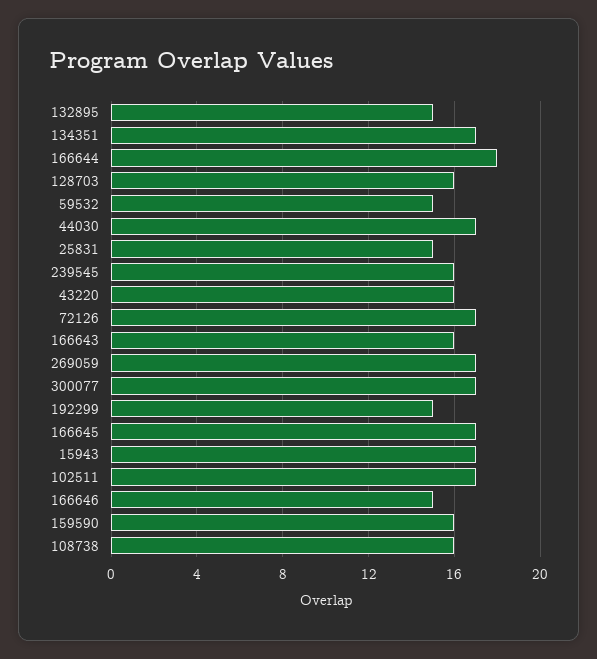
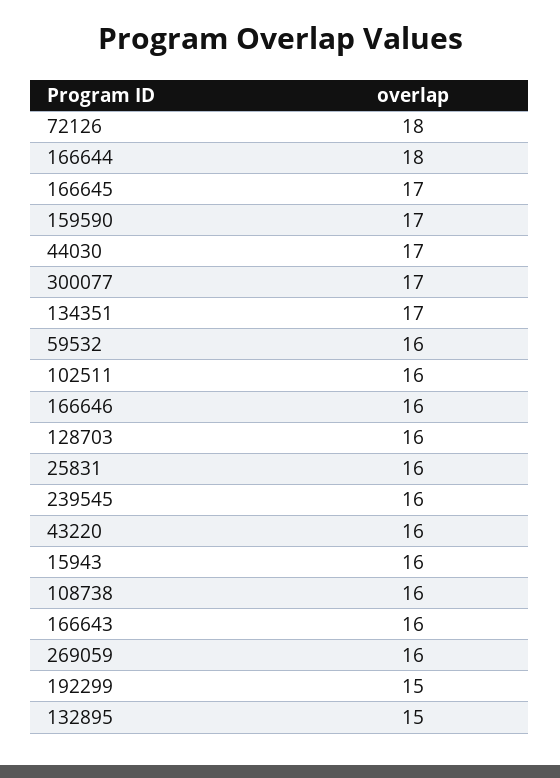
59532: 15 -> 16
25831: 15 -> 16
72126: 17 -> 18
269059: 17 -> 16
15943: 17 -> 16
102511: 17 -> 16
166646: 15 -> 16
159590: 16 -> 17

